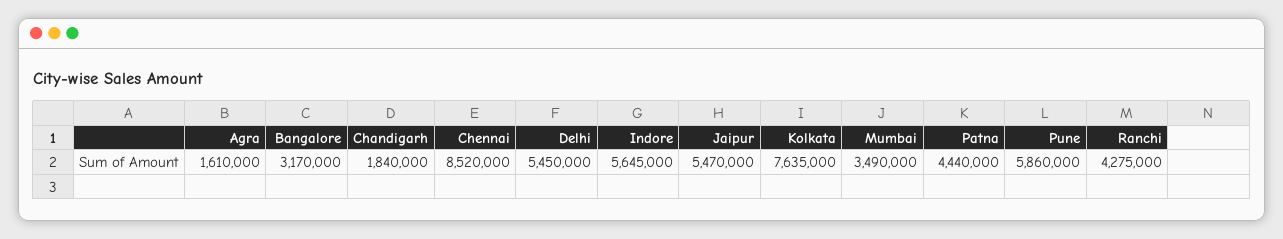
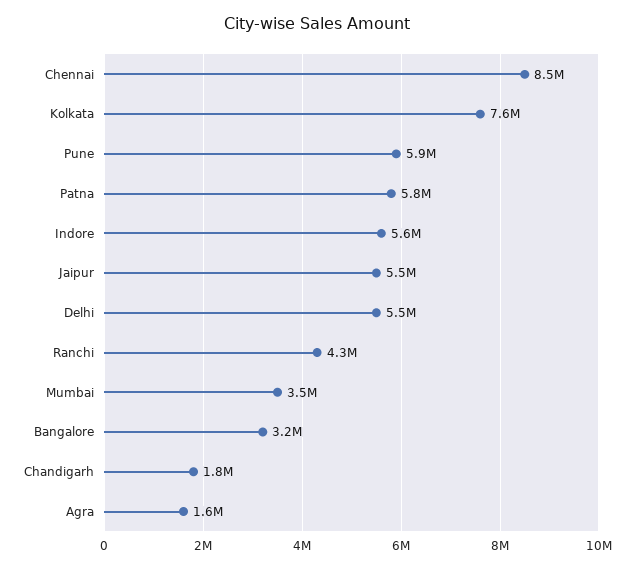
Patna: 4440000 -> 5800000

